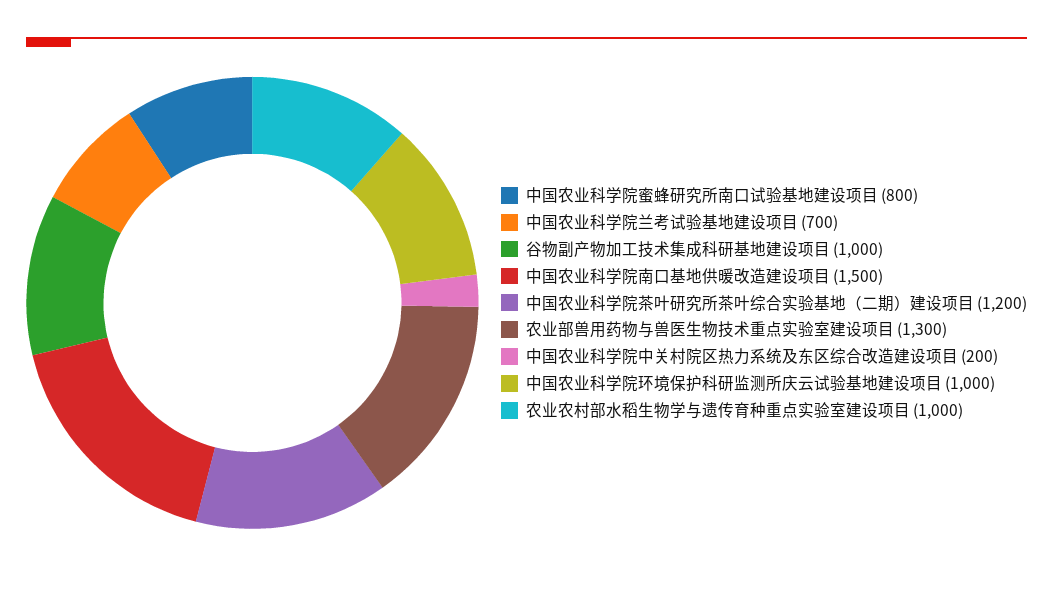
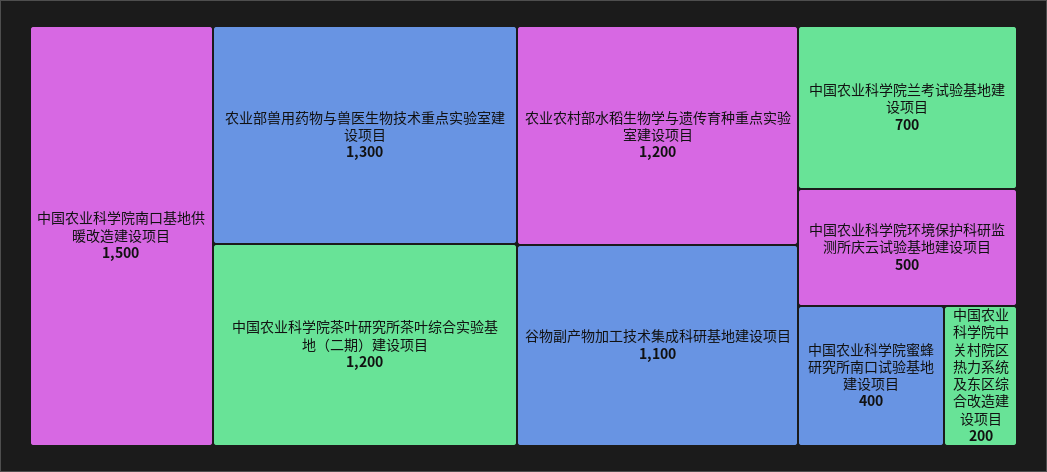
中国农业科学院蜜蜂研究所南口试验基地建设项目: 800 -> 400
谷物副产物加工技术集成科研基地建设项目: 1000 -> 1100
中国农业科学院环境保护科研监测所庆云试验基地建设项目: 1000 -> 500
农业农村部水稻生物学与遗传育种重点实验室建设项目: 1000 -> 1200

